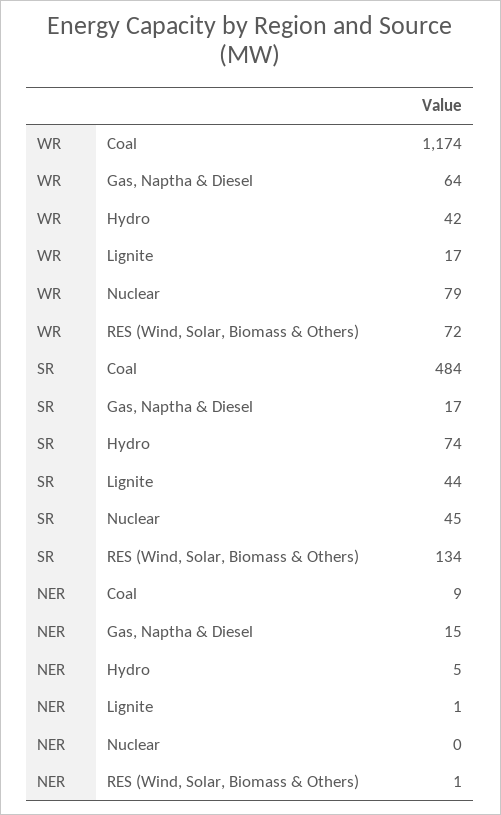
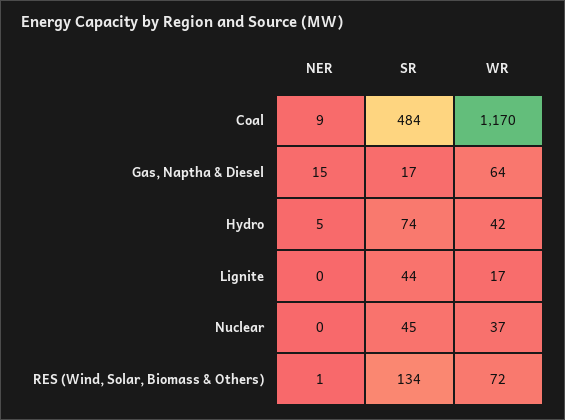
WR, Coal: 1174 -> 1170
WR, Nuclear: 79 -> 37
NER, Lignite: 1 -> 0

